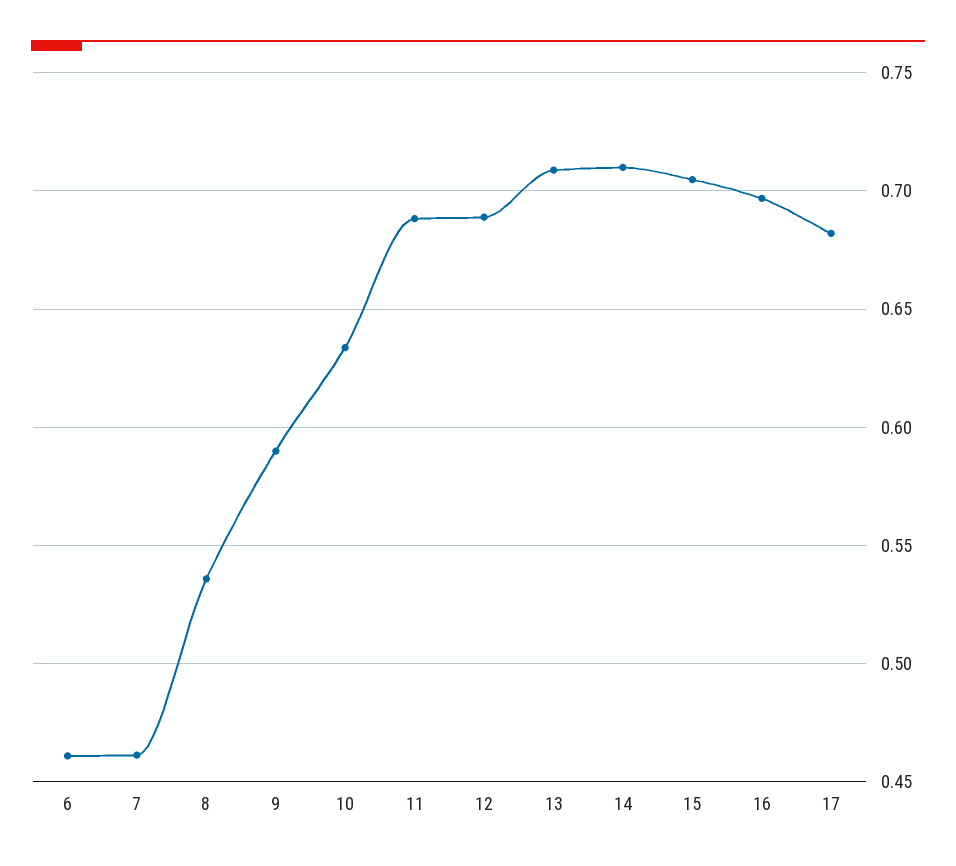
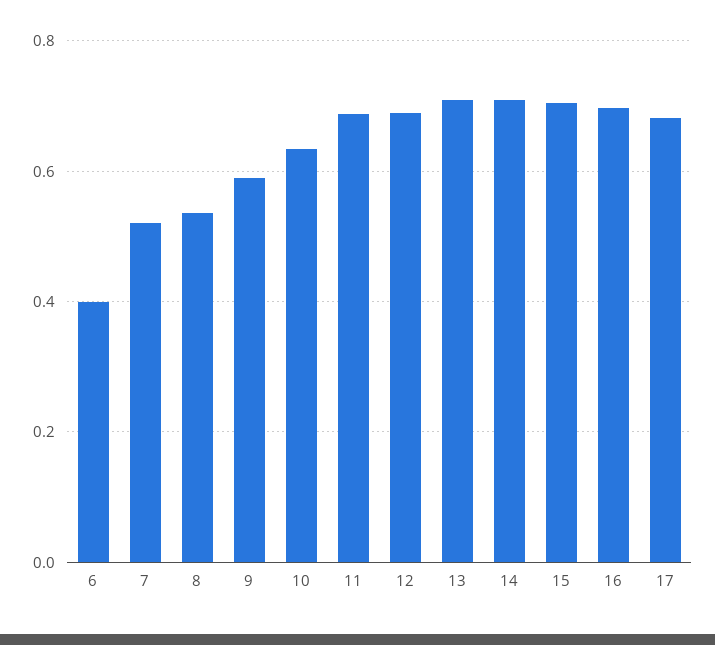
6: 0.46 -> 0.4
7: 0.46 -> 0.52

